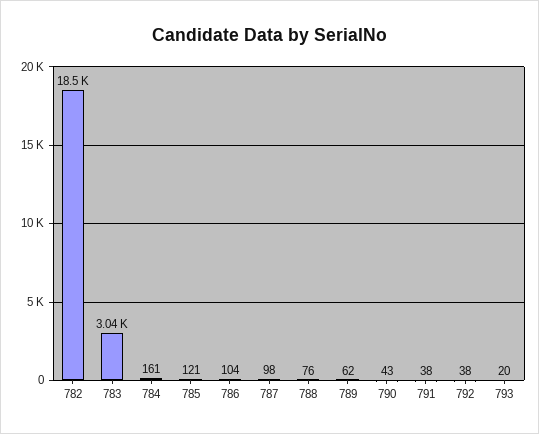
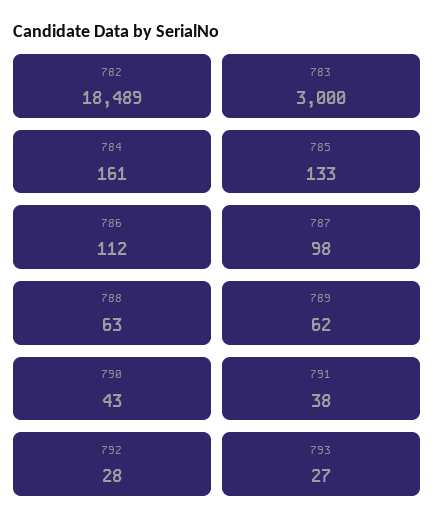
783: 3040 -> 3000
785: 121 -> 133
786: 104 -> 112
788: 76 -> 63
792: 38 -> 28
793: 20 -> 27

